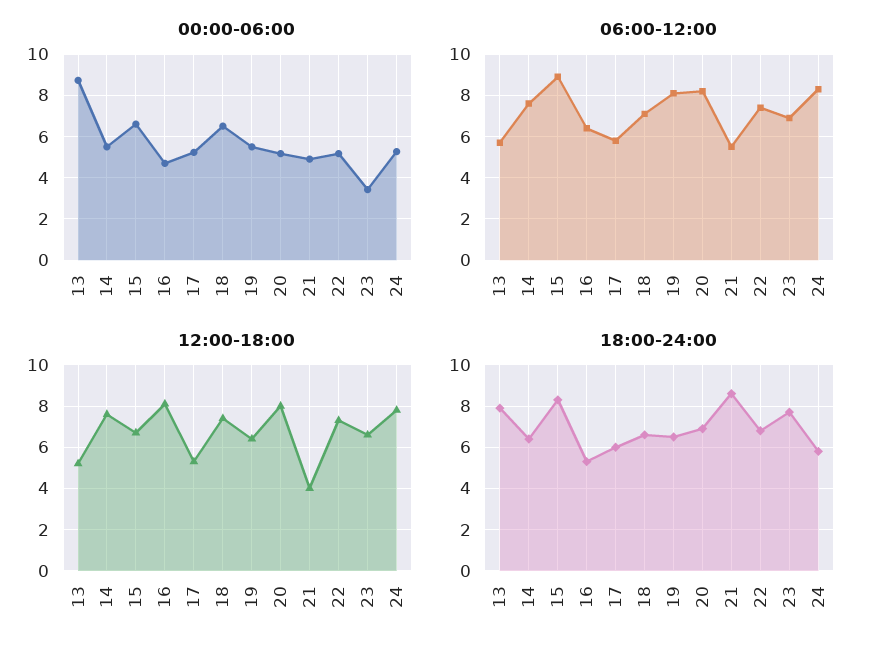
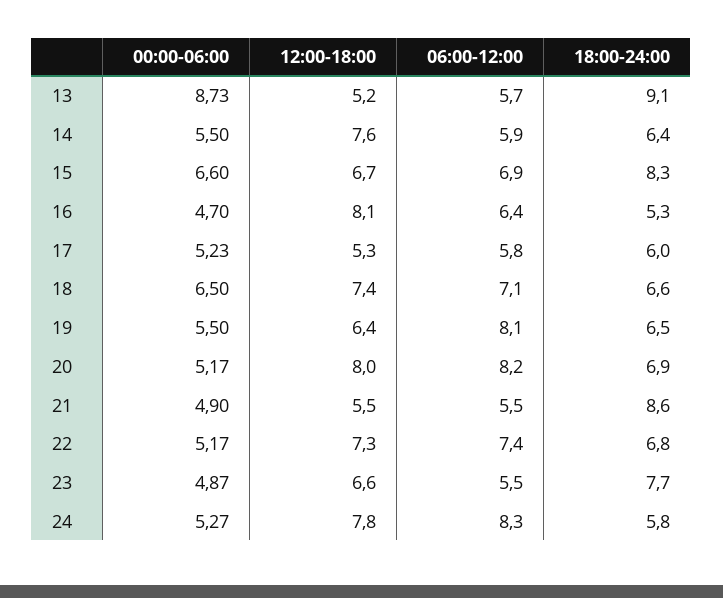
00:00-06:00, 23: 3.5 -> 4.87
06:00-12:00, 14: 7.5 -> 5.9
06:00-12:00, 15: 9 -> 6.9
06:00-12:00, 23: 7 -> 5.5
12:00-18:00, 21: 4 -> 5.5
18:00-24:00, 13: 8 -> 9.1

